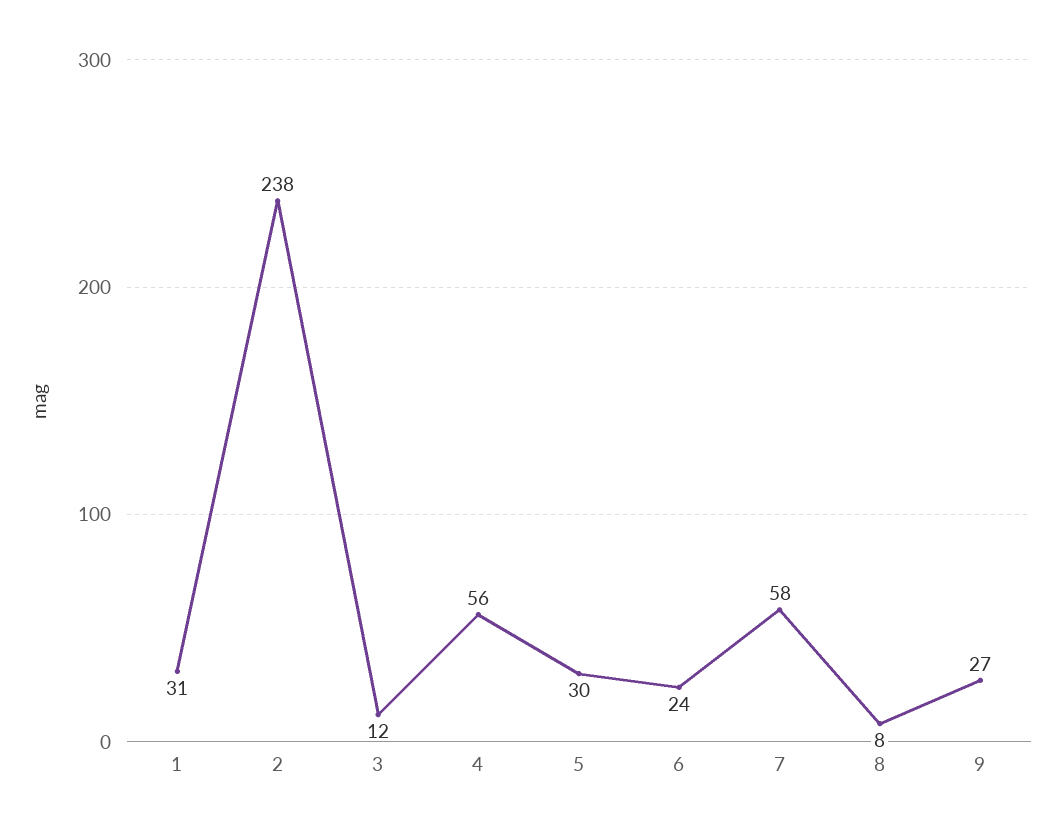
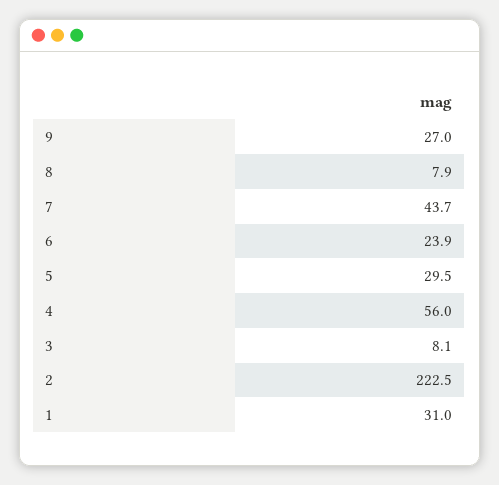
2: 238 -> 222.5
3: 12 -> 8.1
7: 58 -> 43.7

